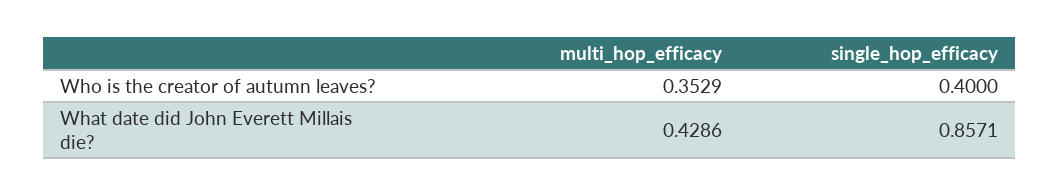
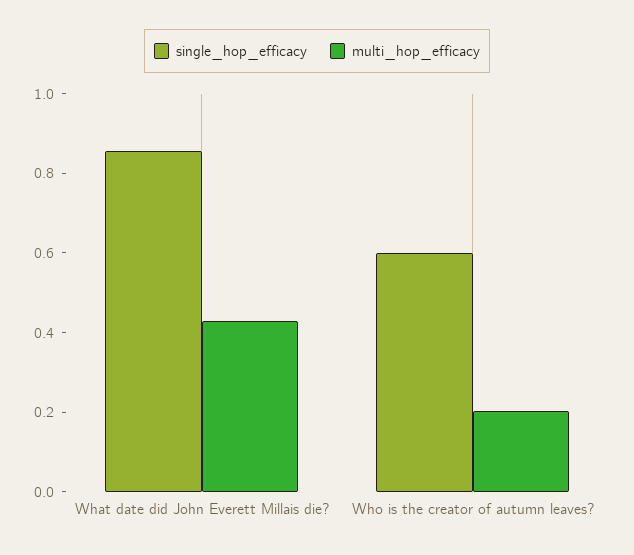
multi_hop_efficacy, Who is the creator of autumn leaves?: 0.3529 -> 0.2
single_hop_efficacy, Who is the creator of autumn leaves?: 0.4 -> 0.6

